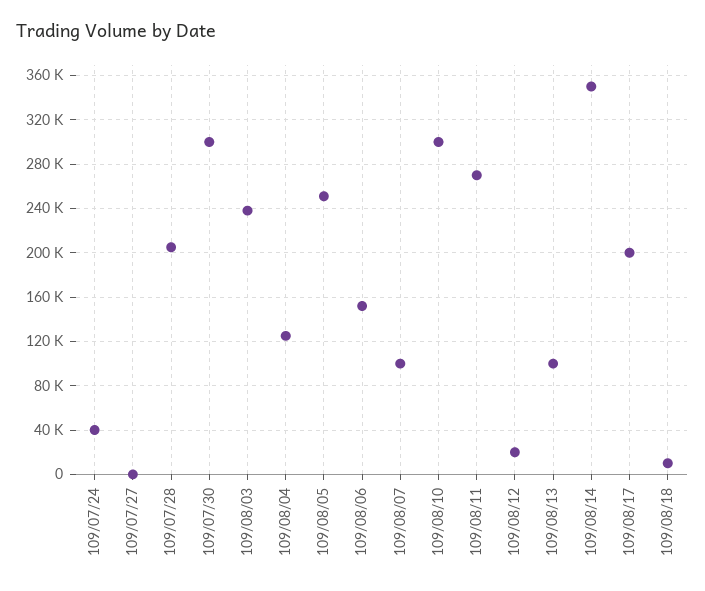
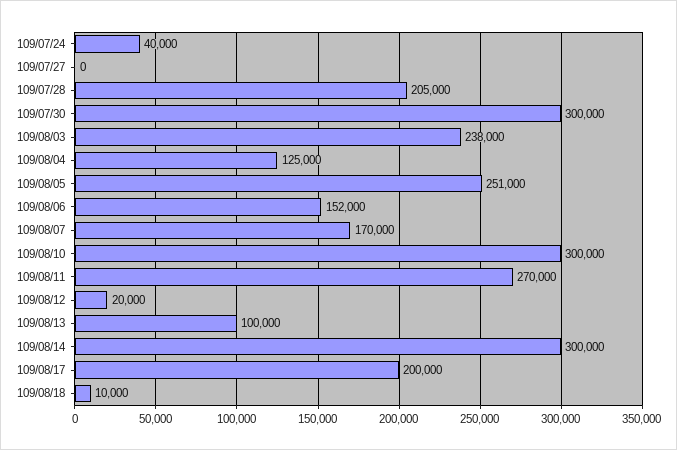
109/08/07: 100000 -> 170000
109/08/14: 350000 -> 300000

